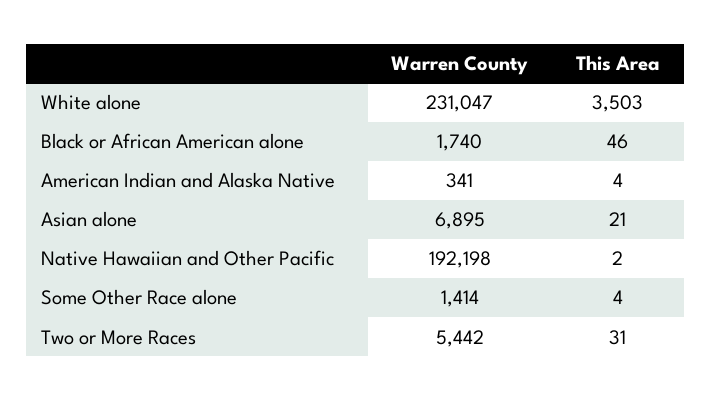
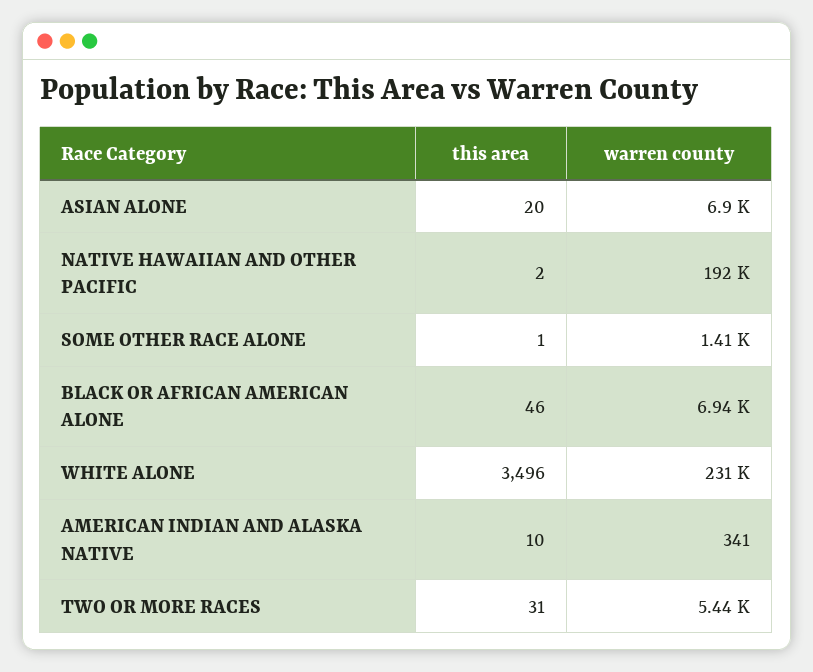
This Area, White alone: 3503 -> 3496
Warren County, Black or African American alone: 1740 -> 6940
This Area, American Indian and Alaska Native: 4 -> 10
This Area, Asian alone: 21 -> 20
This Area, Some Other Race alone: 4 -> 1

